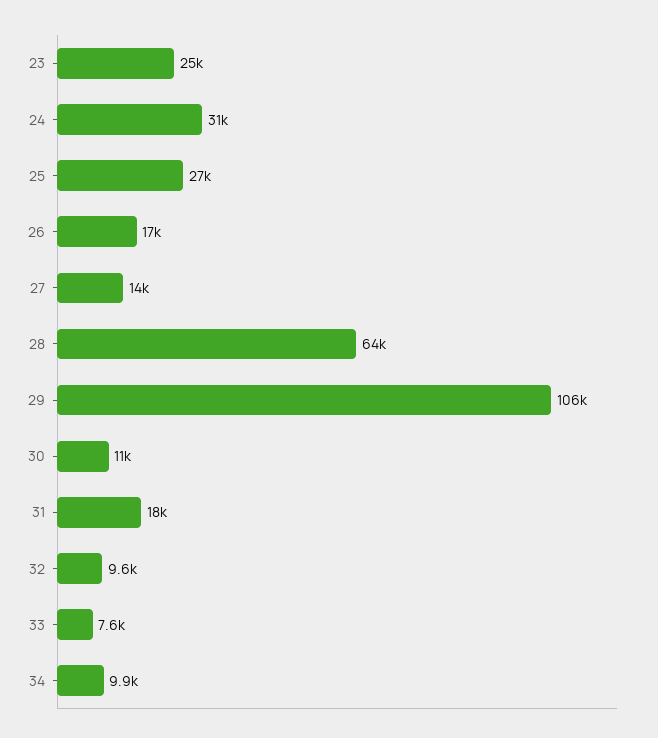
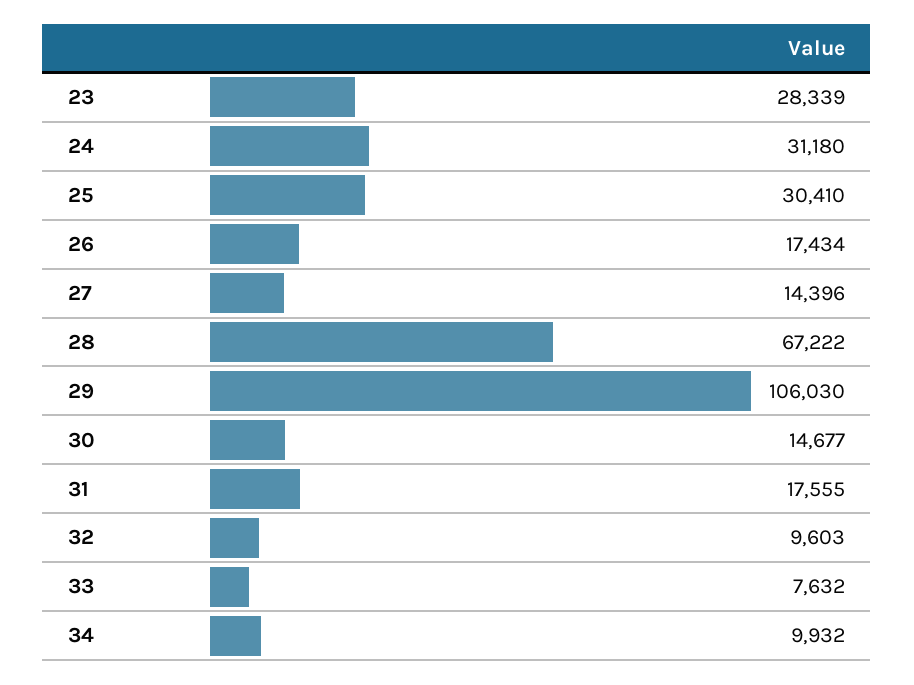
23: 25000 -> 28339
25: 27000 -> 30410
28: 64000 -> 67222
30: 11000 -> 14677

